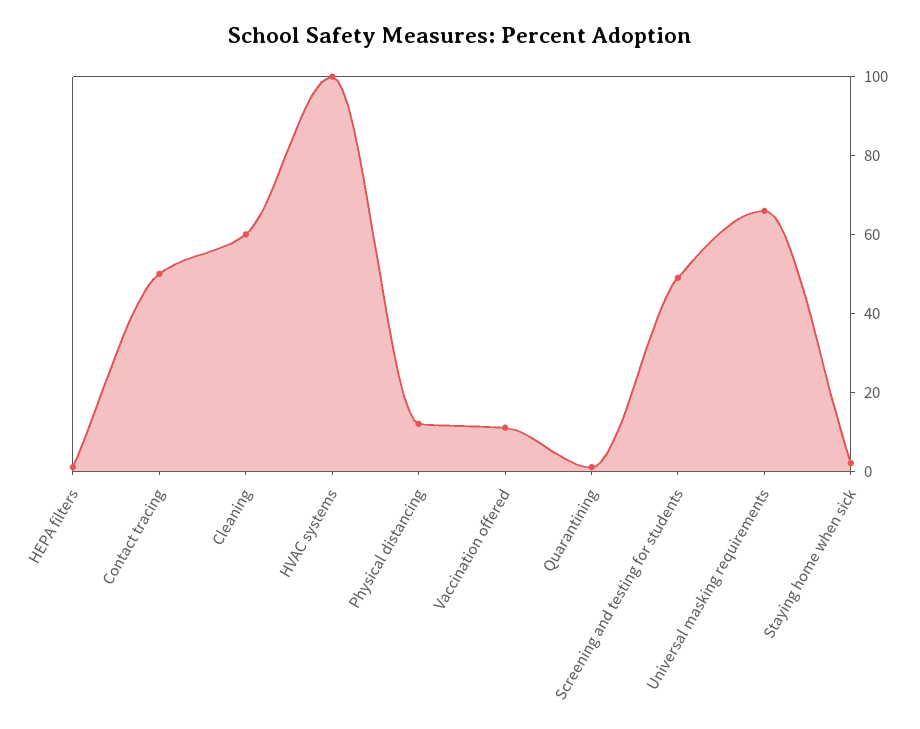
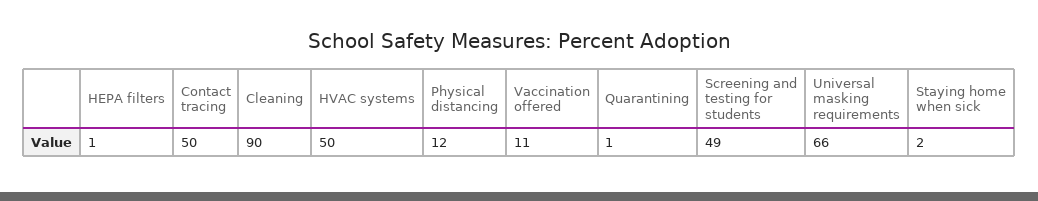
Cleaning: 60 -> 90
HVAC systems: 100 -> 50

